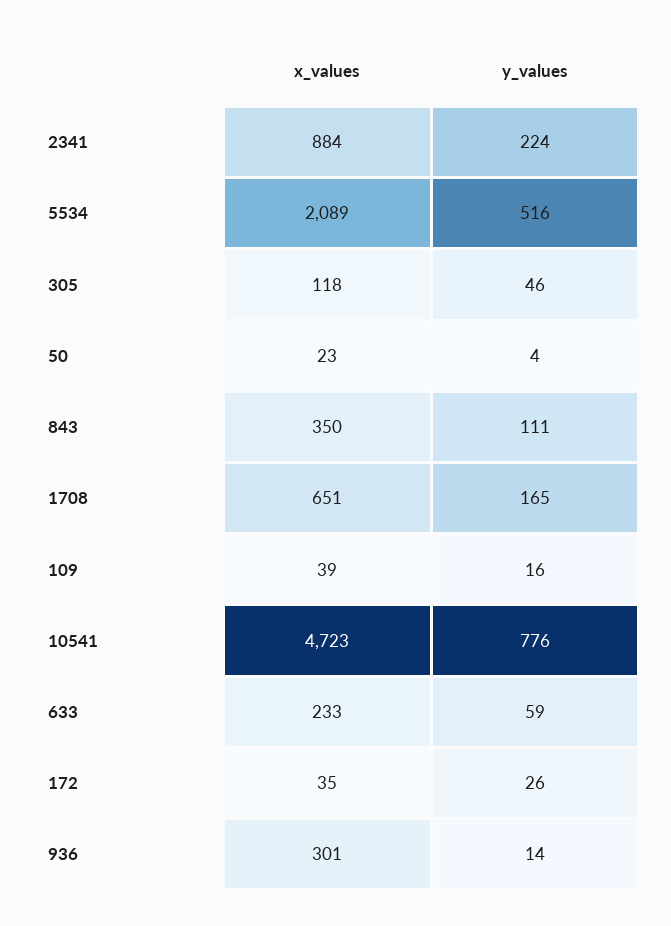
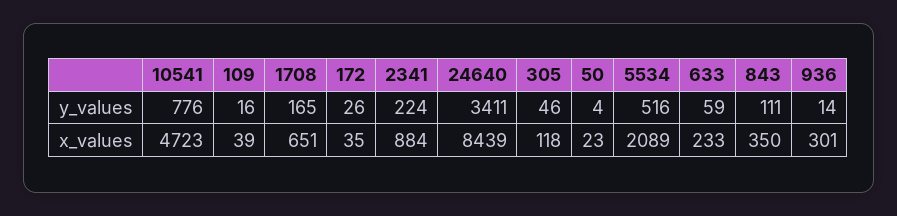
y_values, 24640: none -> 3411
x_values, 24640: none -> 8439

